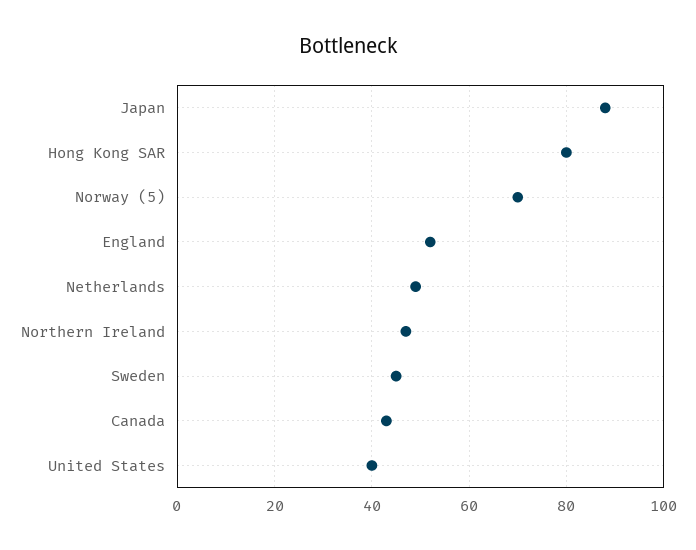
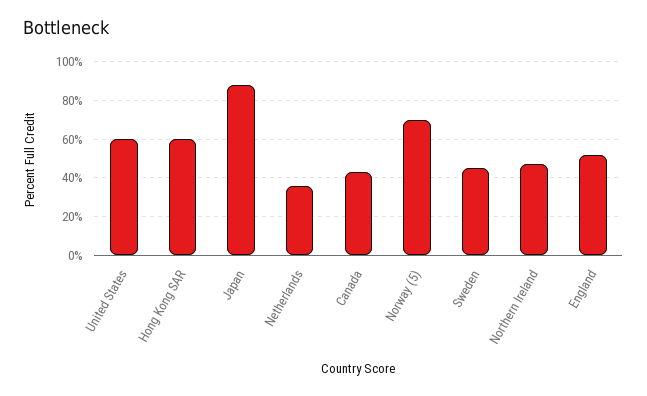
Hong Kong SAR: 80 -> 60
Netherlands: 50 -> 35
United States: 40 -> 60

